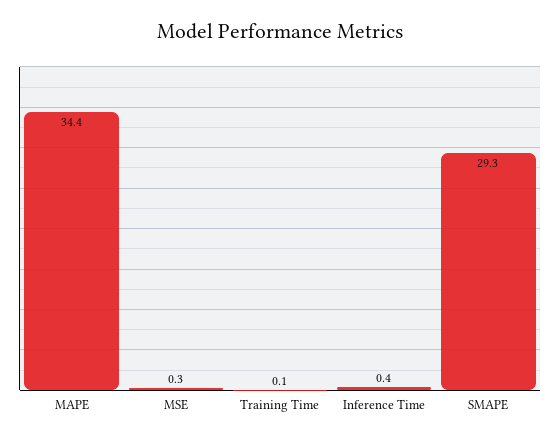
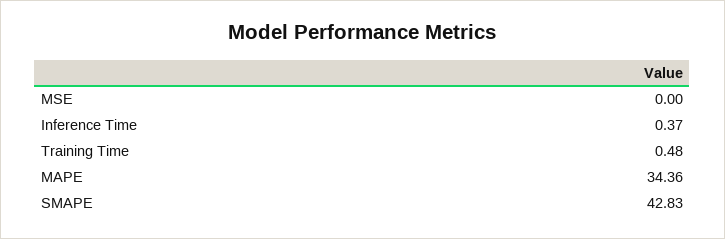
MSE: 0.3 -> 0
Training Time: 0.1 -> 0.48
SMAPE: 29.3 -> 42.83

